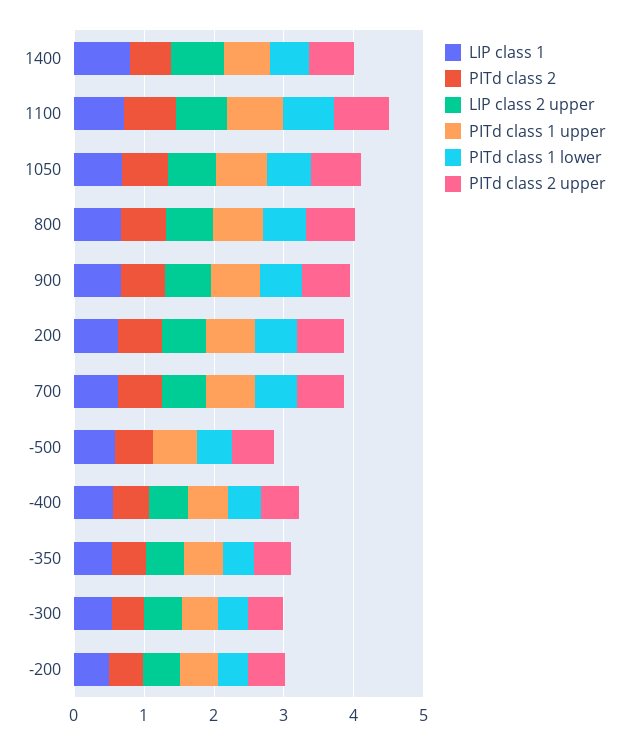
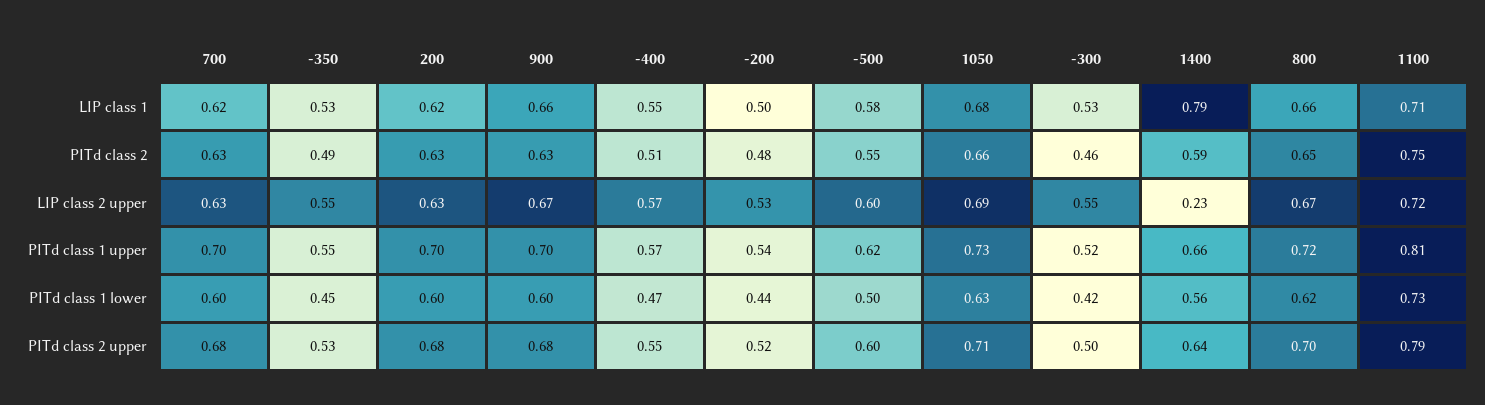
LIP class 2 upper, 1400: 0.8 -> 0.23
LIP class 2 upper, -500: 0 -> 0.6

